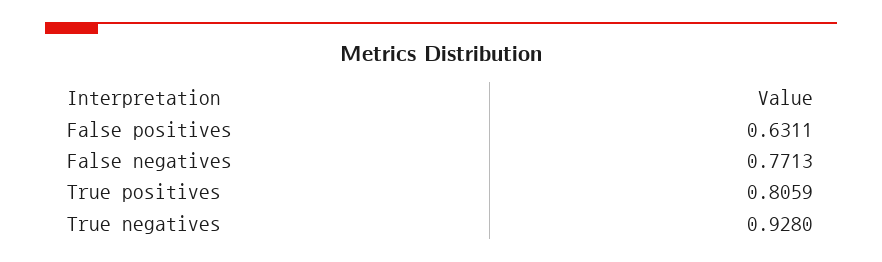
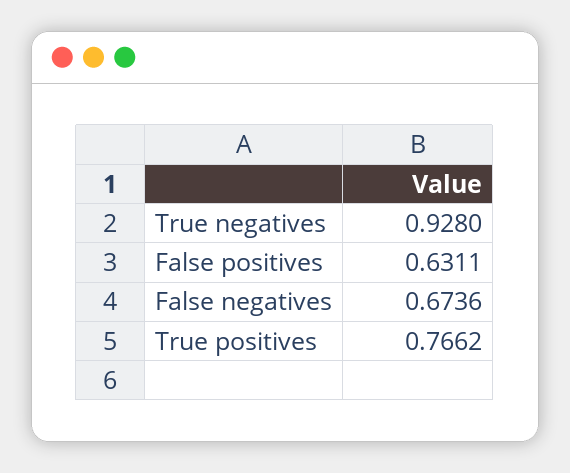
False negatives: 0.7713 -> 0.6736
True positives: 0.8059 -> 0.7662

